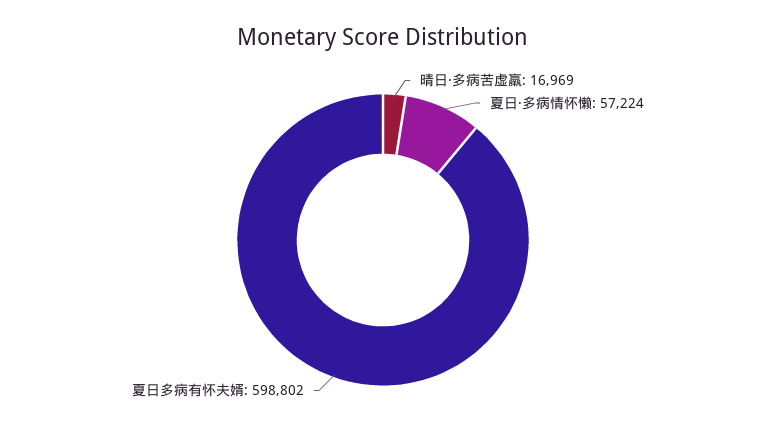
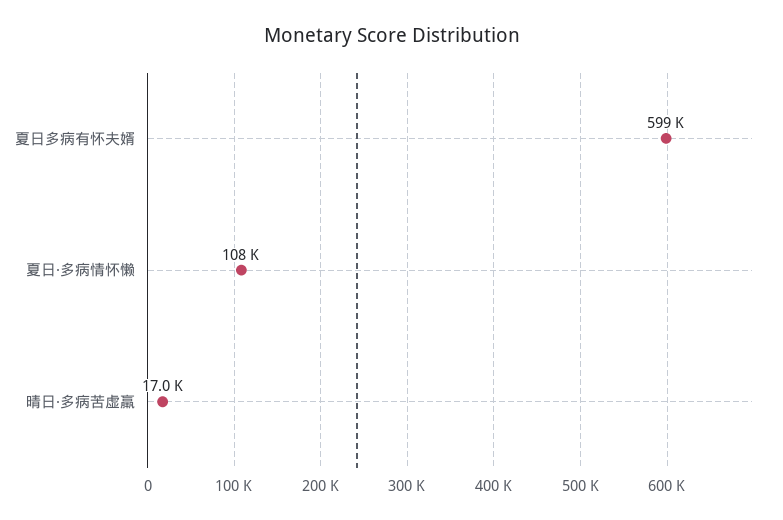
夏日·多病情怀懒: 57224 -> 108000

